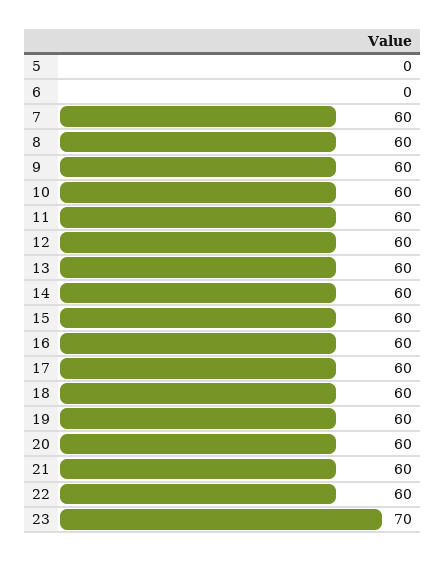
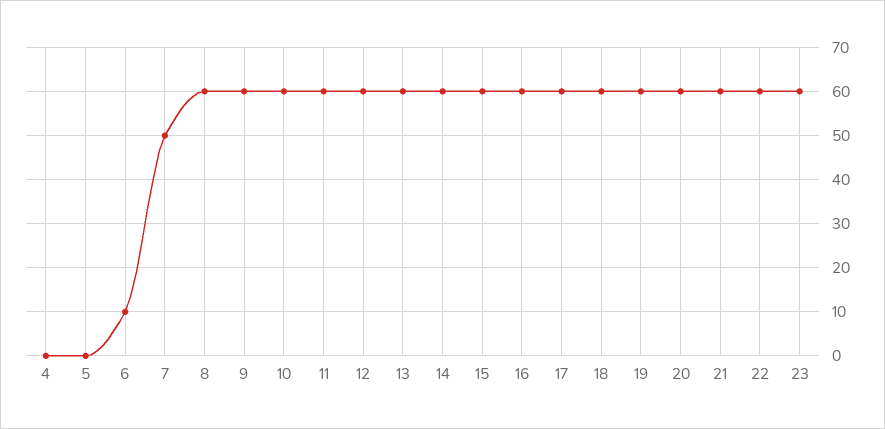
6: 0 -> 10
7: 60 -> 50
23: 70 -> 60
4: none -> 0

